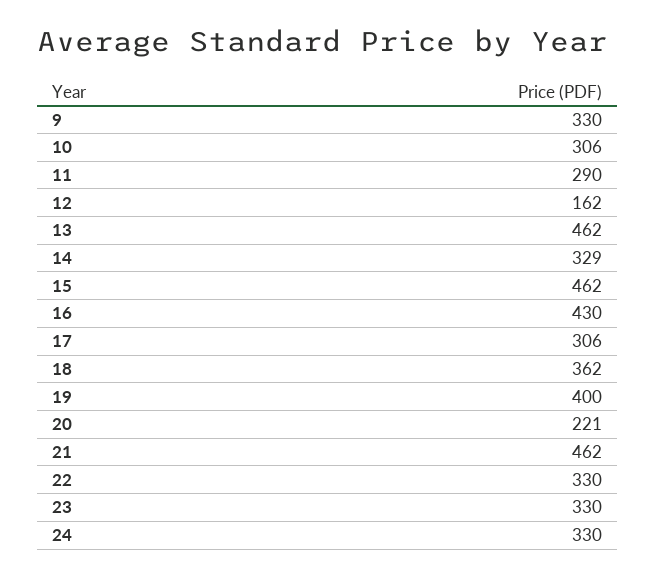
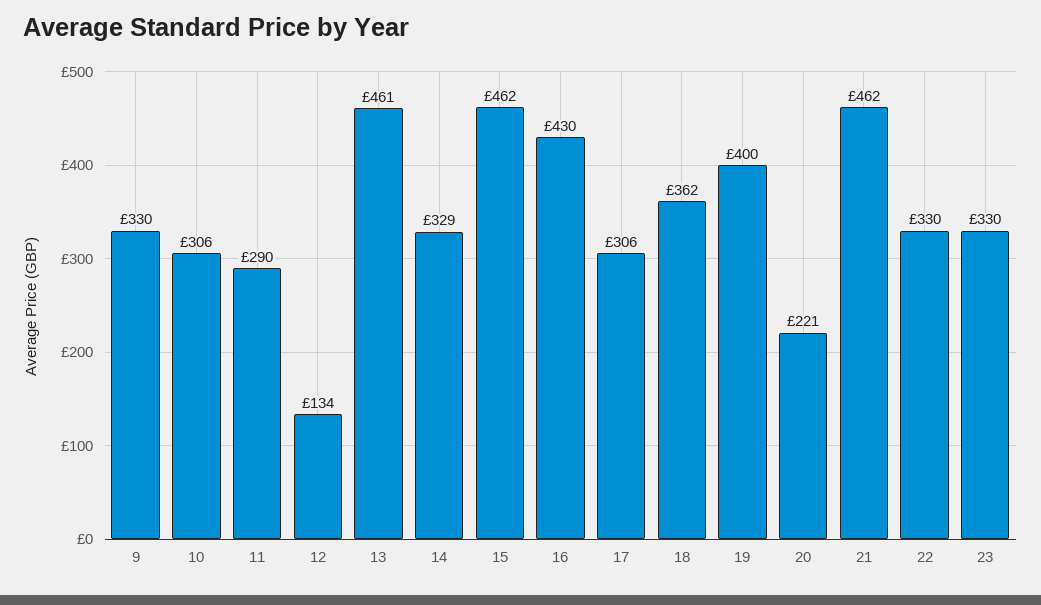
12: 162 -> 134
13: 462 -> 461
24: 330 -> none

